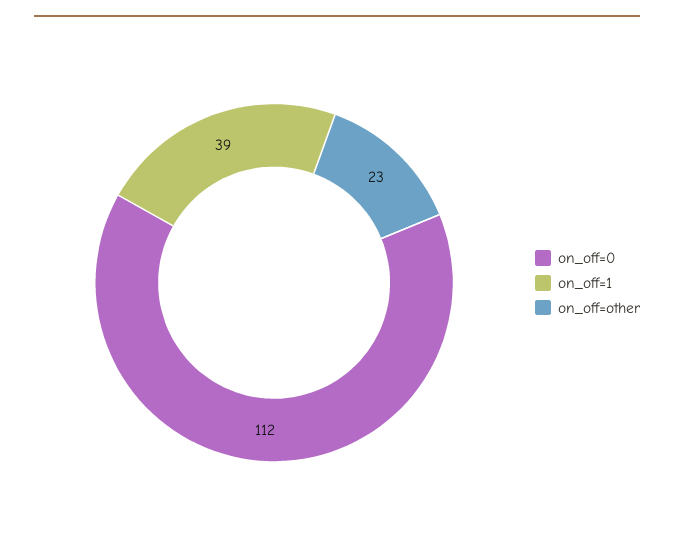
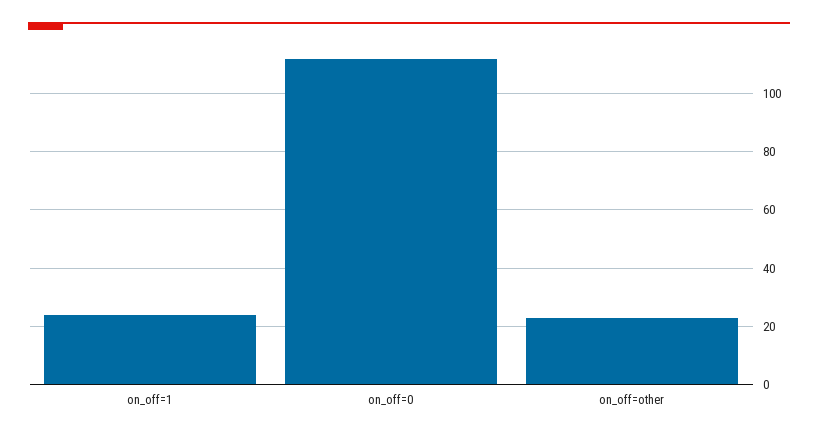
on_off=1: 39 -> 25

